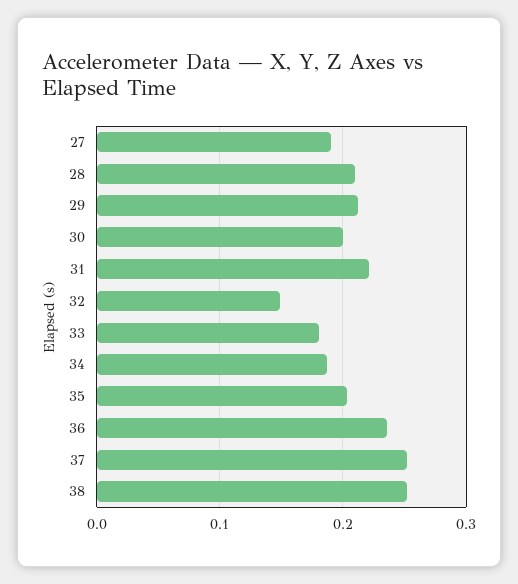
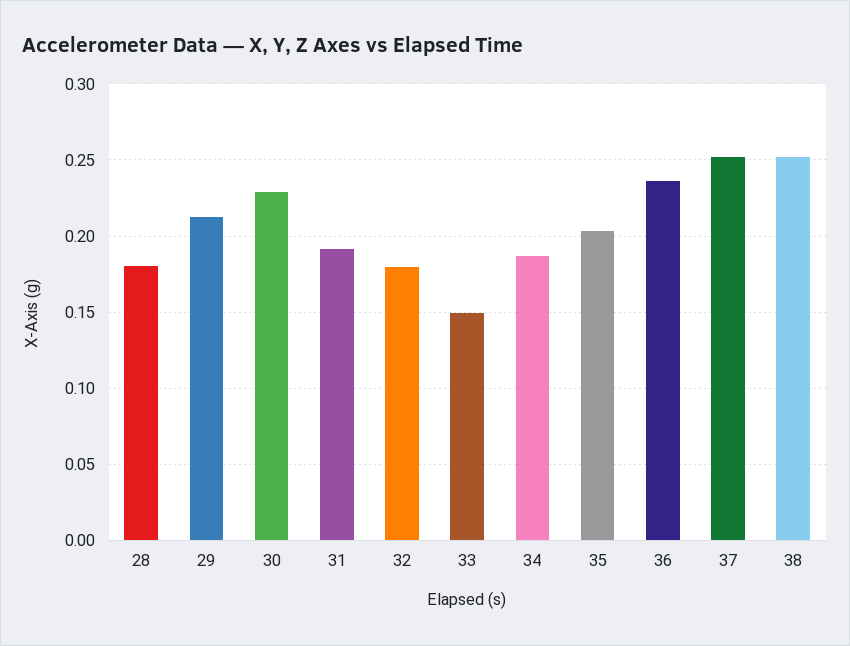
27: 0.19 -> none
28: 0.21 -> 0.18
30: 0.2 -> 0.23
31: 0.22 -> 0.19
32: 0.15 -> 0.18
33: 0.18 -> 0.15

